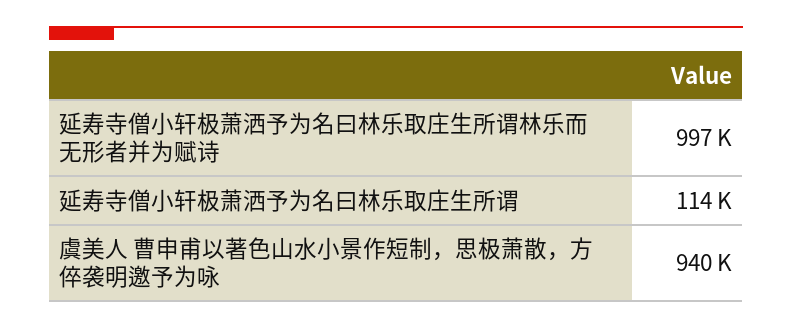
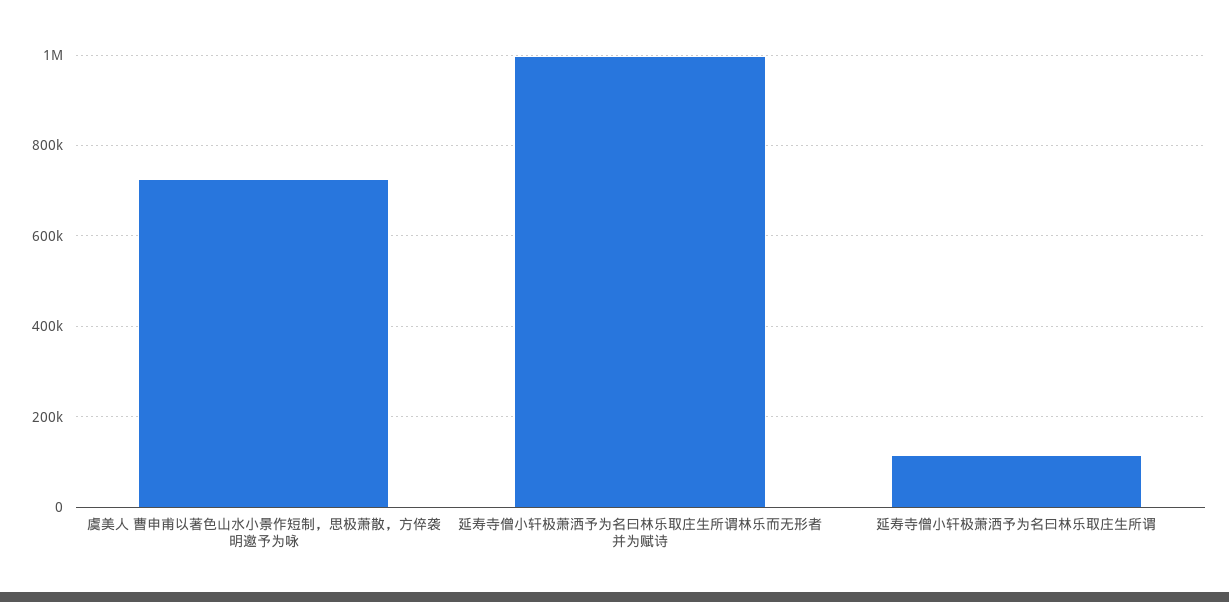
虞美人 曹申甫以著色山水小景作短制，思极萧散，方倅袭明邀予为咏: 940000 -> 720000

